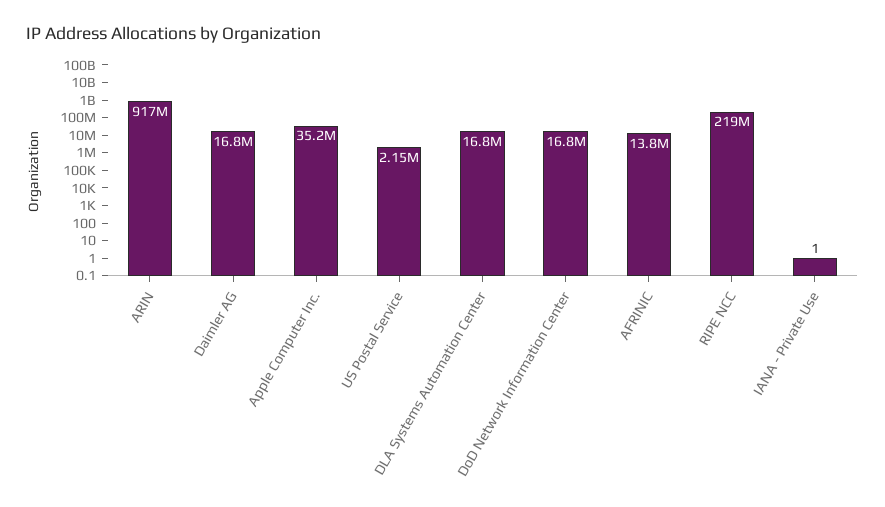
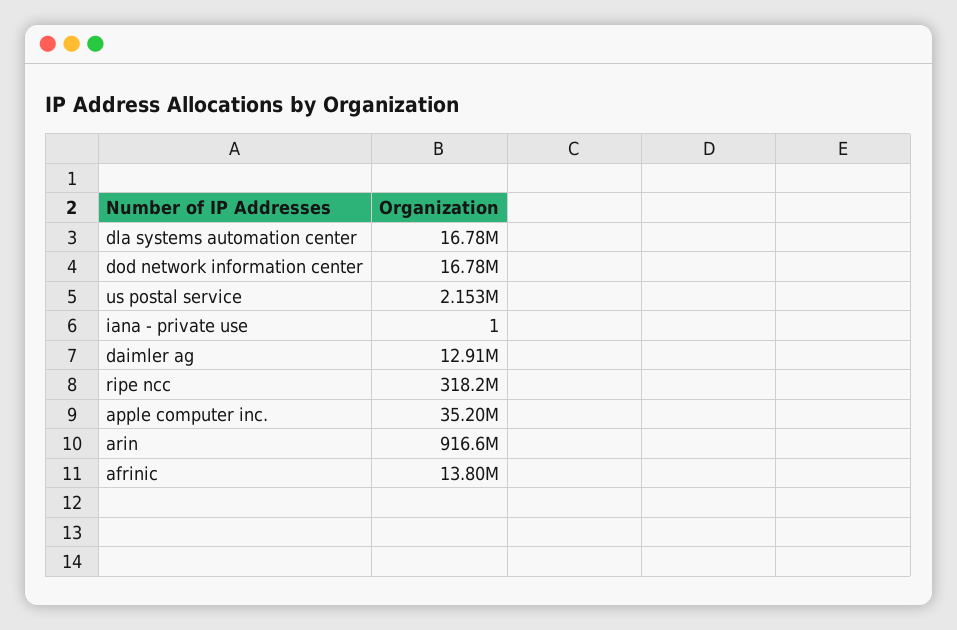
Daimler AG: 16800000 -> 12910000
RIPE NCC: 219000000 -> 318200000

